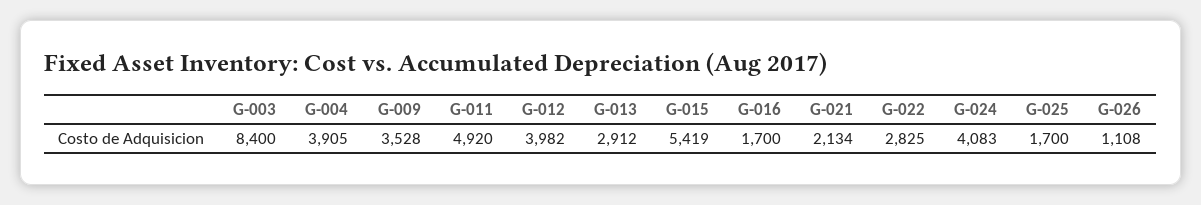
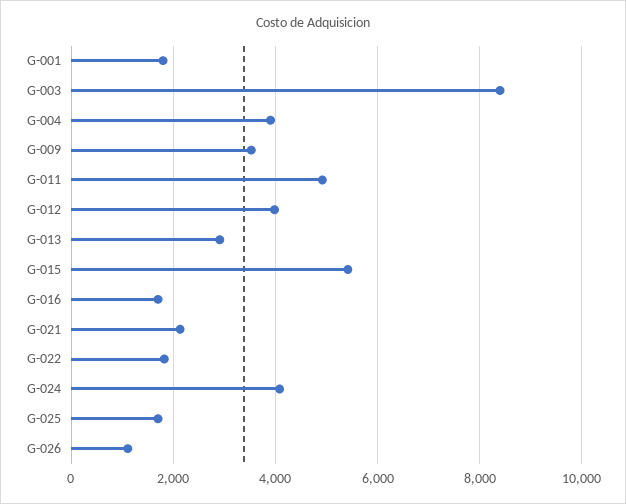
G-022: 2825 -> 1800
G-001: none -> 1800

